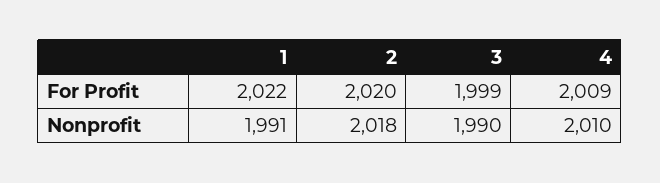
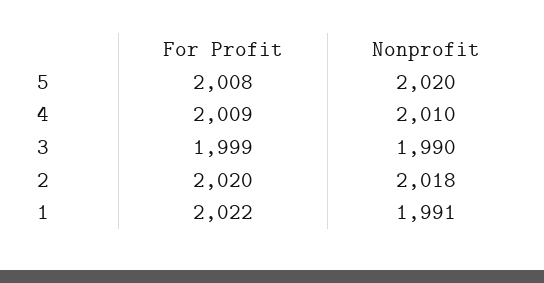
5, For Profit: none -> 2008
5, Nonprofit: none -> 2020

